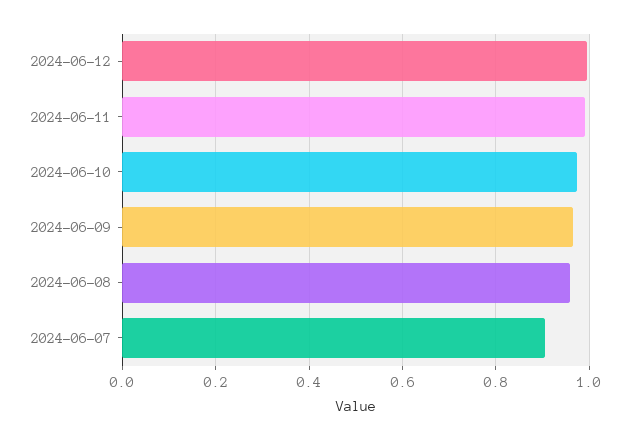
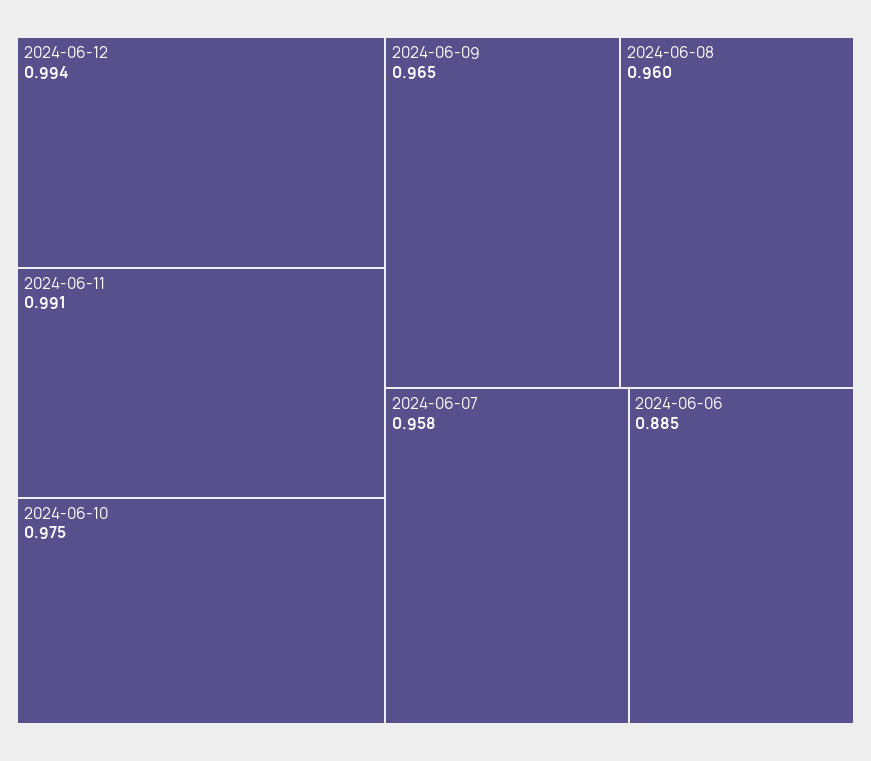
2024-06-07: 0.9 -> 0.958
2024-06-06: none -> 0.885

